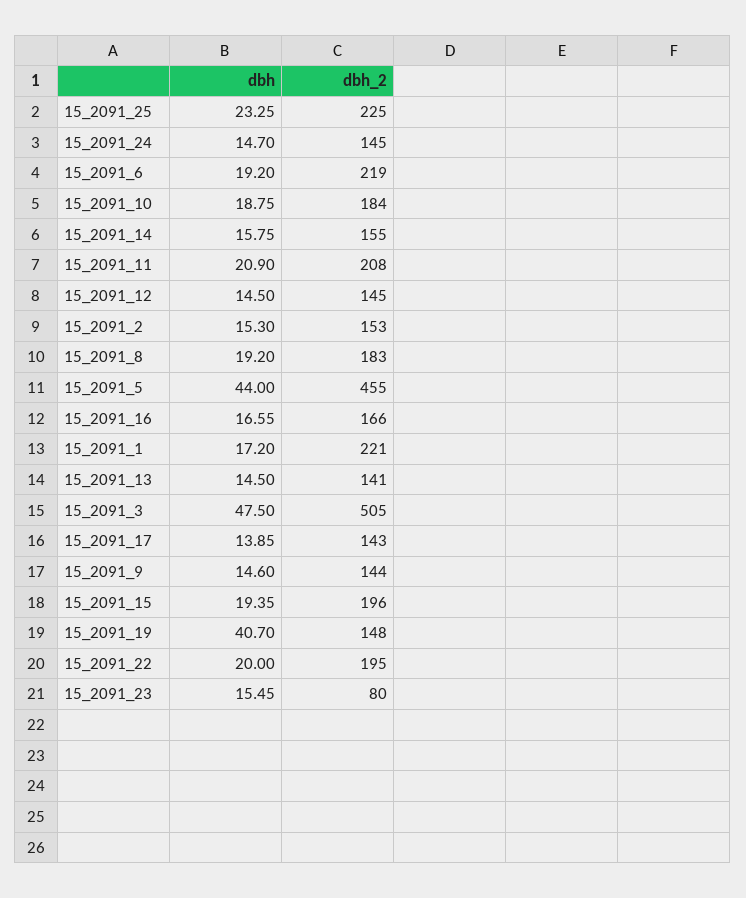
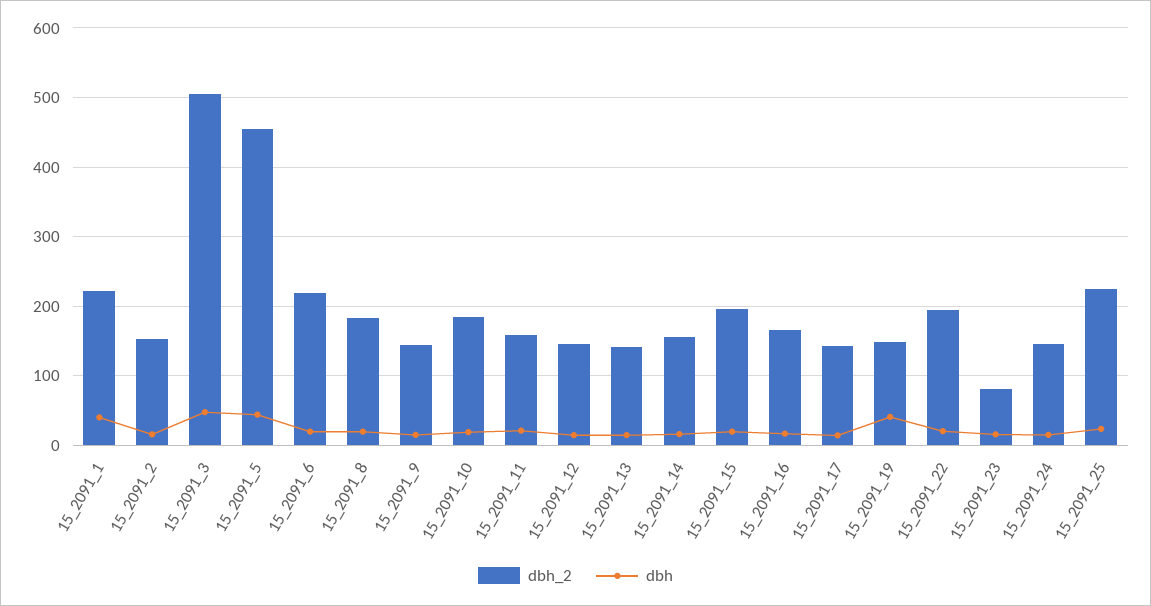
dbh_2, 15_2091_11: 208 -> 160
dbh, 15_2091_1: 17.2 -> 40

